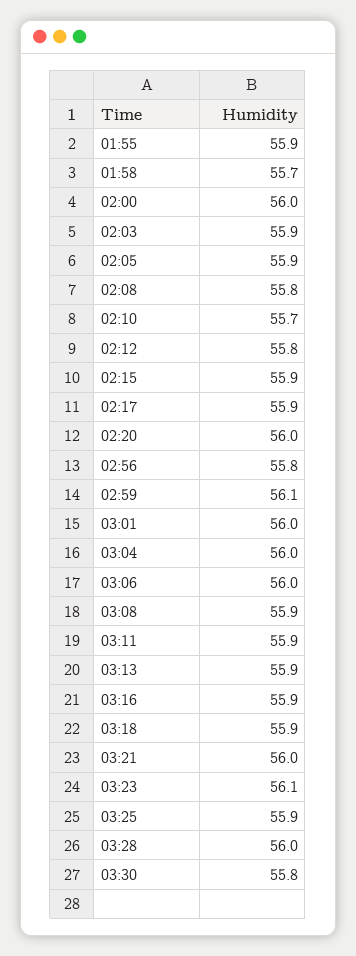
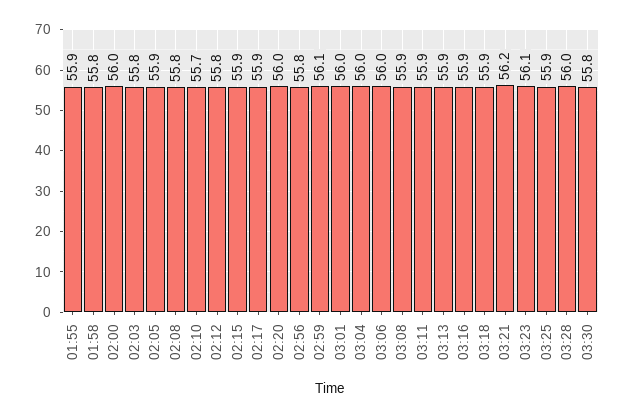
01:58: 55.7 -> 55.8
02:03: 55.9 -> 55.8
03:21: 56 -> 56.2

